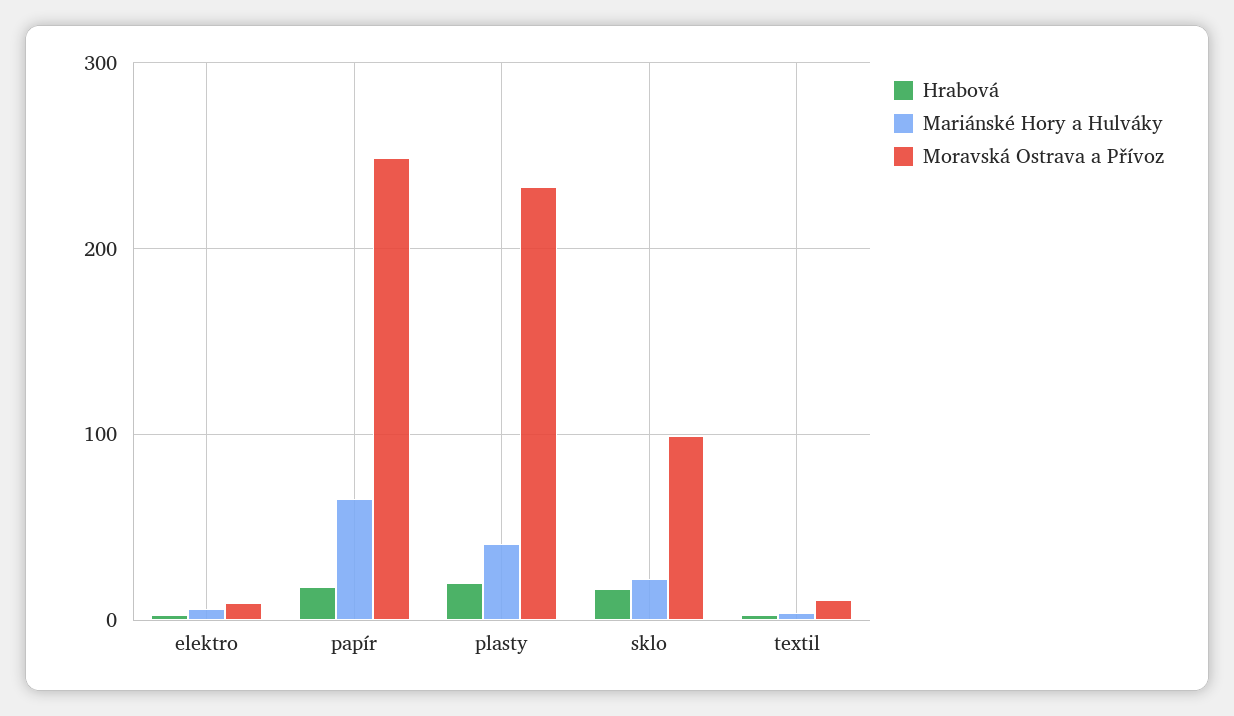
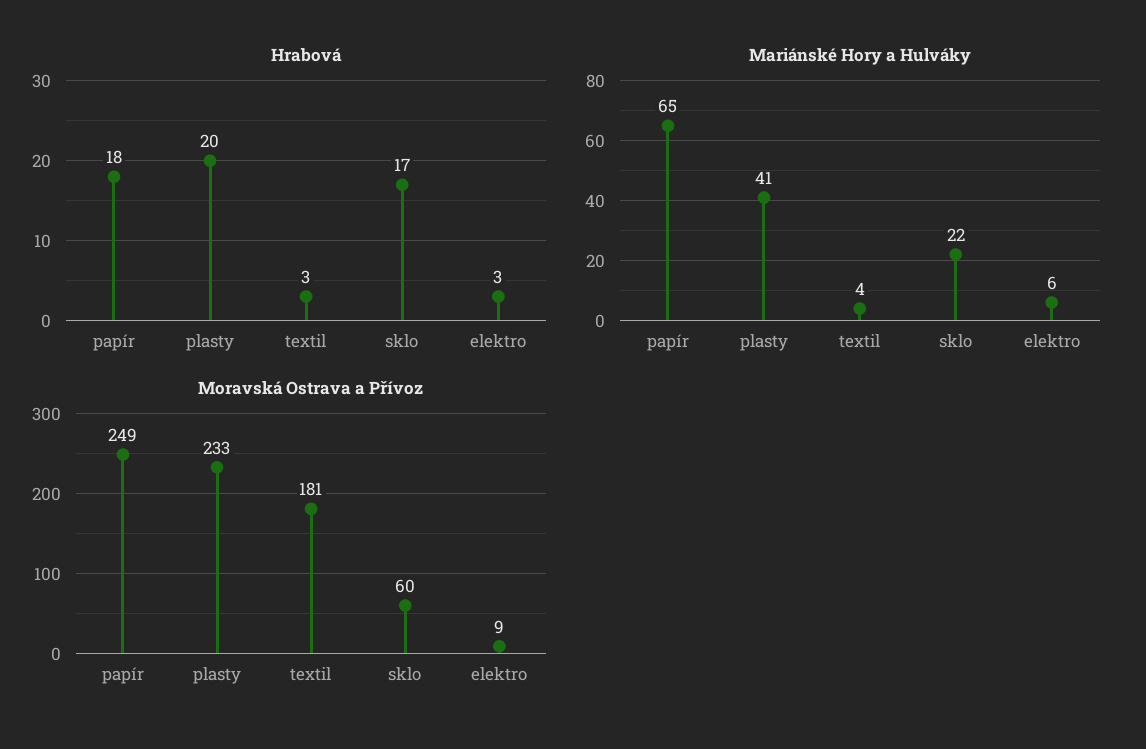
Moravská Ostrava a Přívoz, sklo: 100 -> 60
Moravská Ostrava a Přívoz, textil: 10 -> 181

